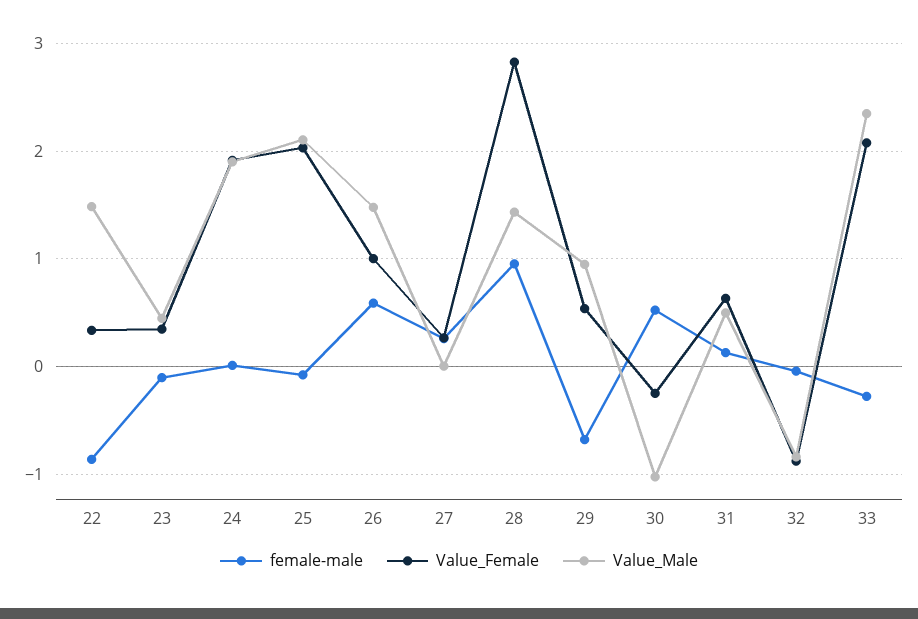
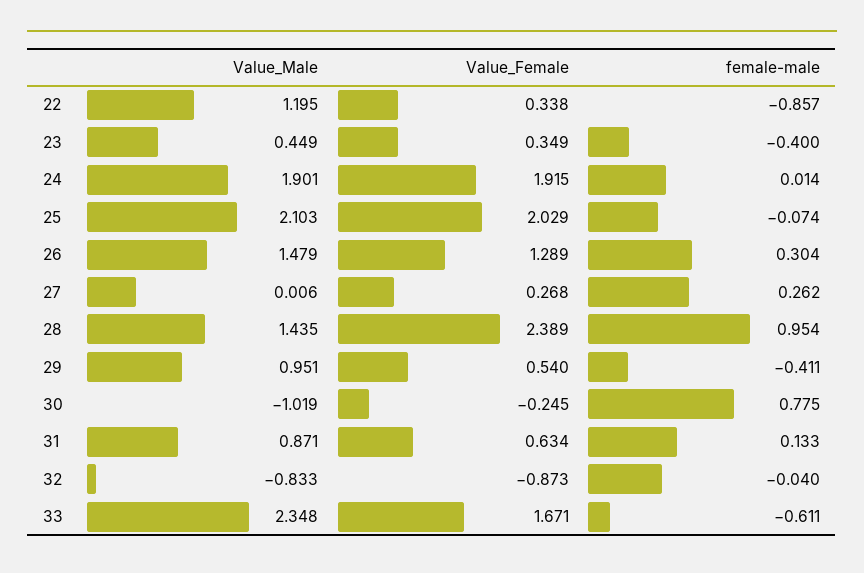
Value_Male, 22: 1.5 -> 1.195
female-male, 23: -0.1 -> -0.4
female-male, 26: 0.6 -> 0.304
Value_Female, 26: 1 -> 1.289
Value_Female, 28: 2.8 -> 2.389
female-male, 29: -0.7 -> -0.411
female-male, 30: 0.5 -> 0.775
Value_Male, 31: 0.5 -> 0.871
female-male, 33: -0.3 -> -0.611
Value_Female, 33: 2.1 -> 1.671

